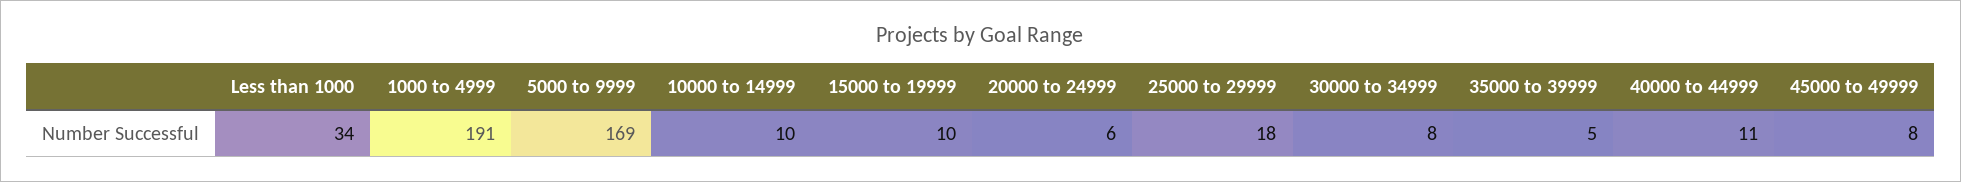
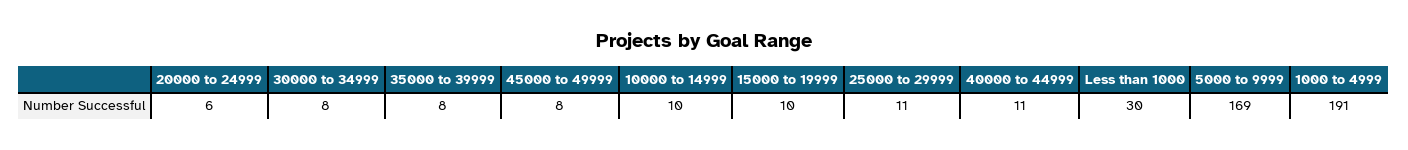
Less than 1000: 34 -> 30
25000 to 29999: 18 -> 11
35000 to 39999: 5 -> 8

